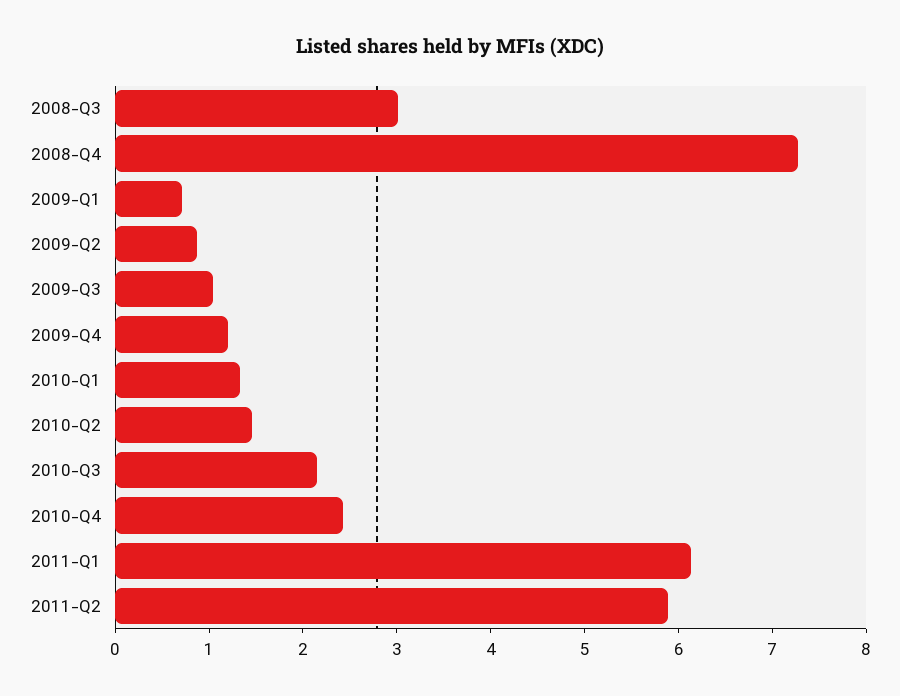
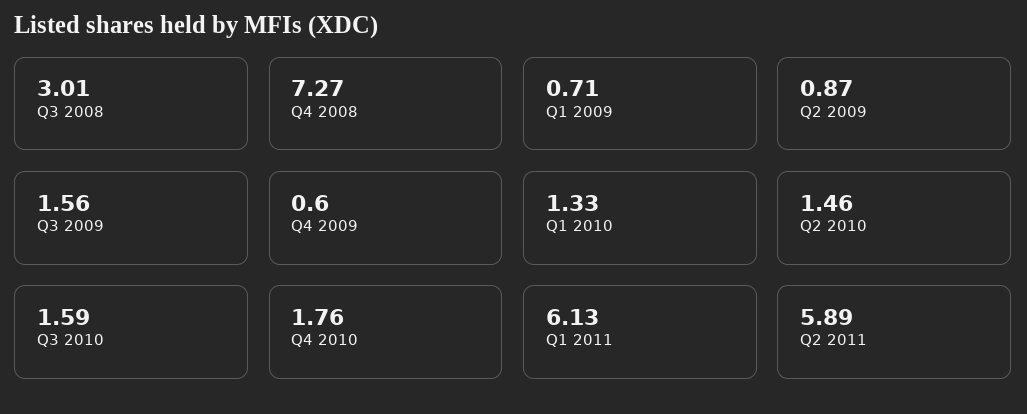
2009-Q3: 1 -> 1.56
2009-Q4: 1.2 -> 0.6
2010-Q3: 2.2 -> 1.59
2010-Q4: 2.4 -> 1.76

